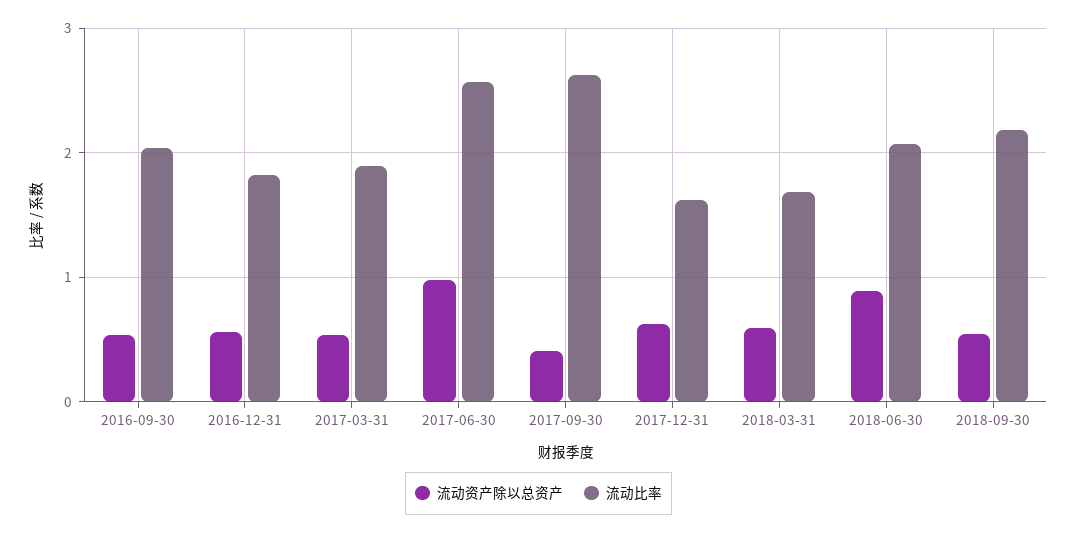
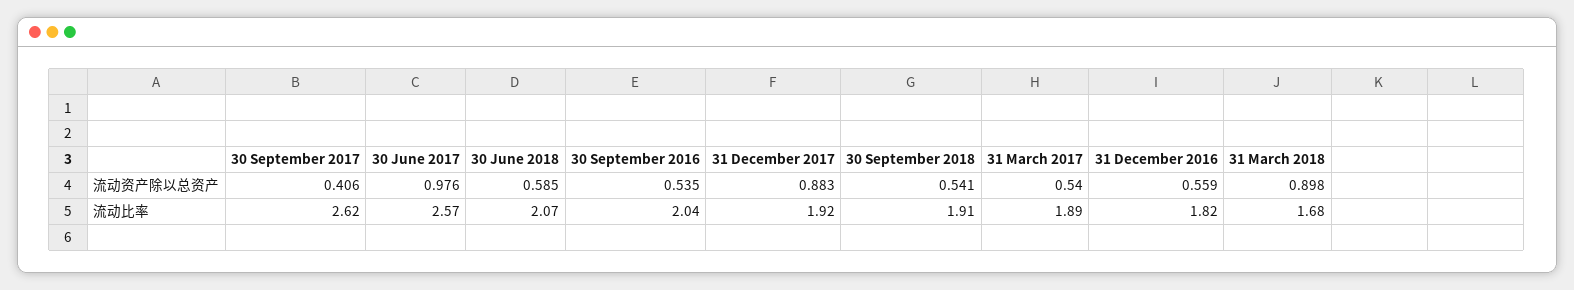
流动资产除以总资产, 2017-12-31: 0.6 -> 0.883
流动比率, 2017-12-31: 1.6 -> 1.92
流动资产除以总资产, 2018-03-31: 0.6 -> 0.898
流动资产除以总资产, 2018-06-30: 0.9 -> 0.585
流动比率, 2018-09-30: 2.2 -> 1.91

